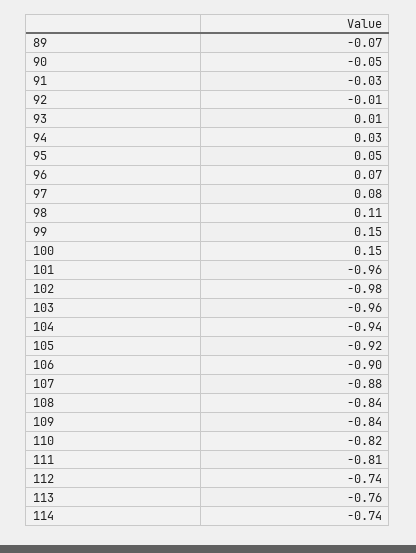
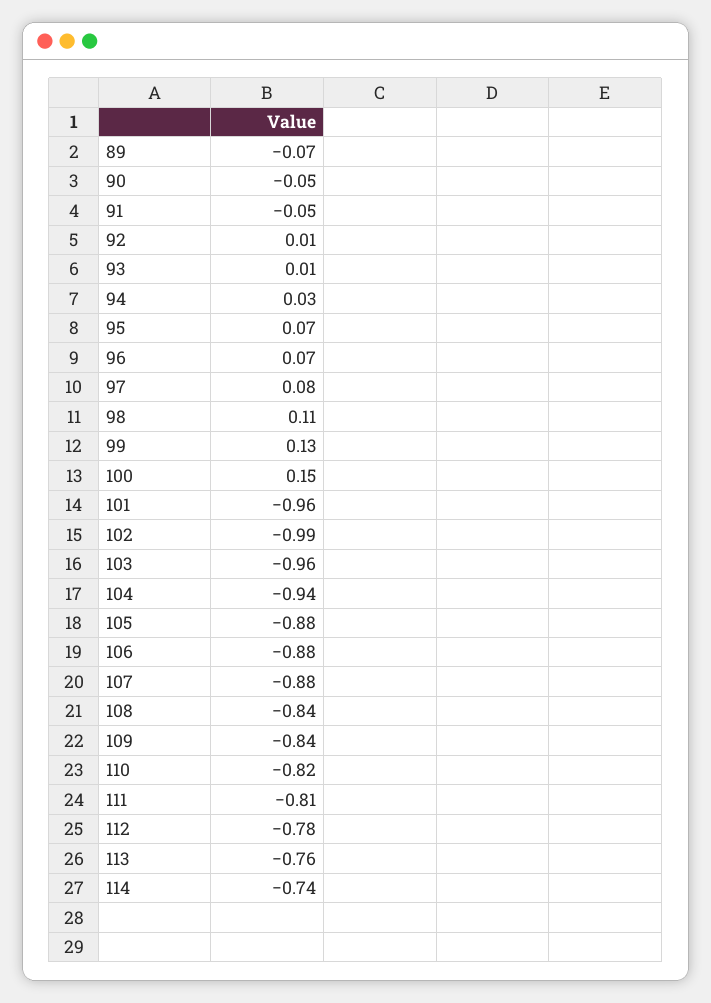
91: -0.03 -> -0.05
92: -0.01 -> 0.01
95: 0.05 -> 0.07
99: 0.15 -> 0.13
102: -0.98 -> -0.99
105: -0.92 -> -0.88
106: -0.9 -> -0.88
112: -0.74 -> -0.78

